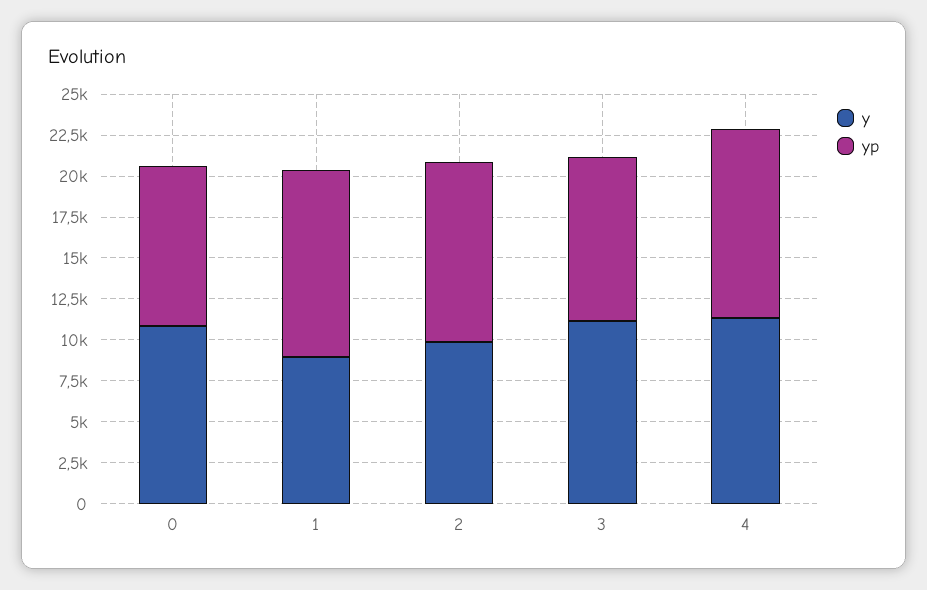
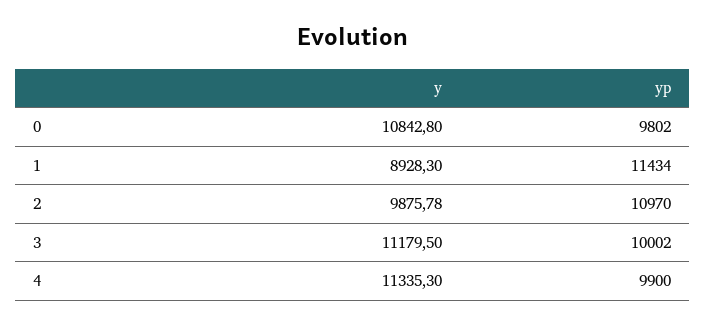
yp, 4: 11500 -> 9900

